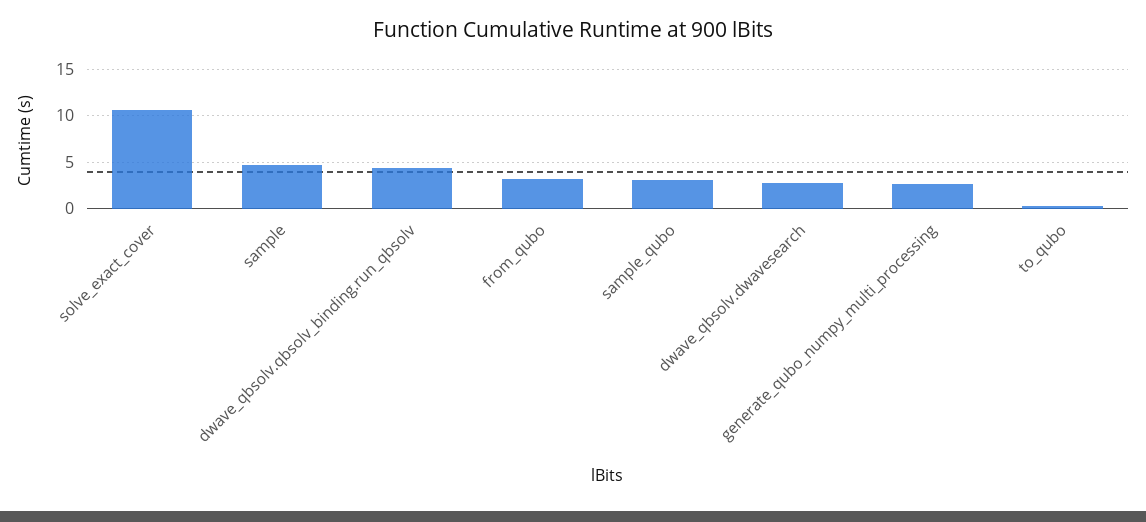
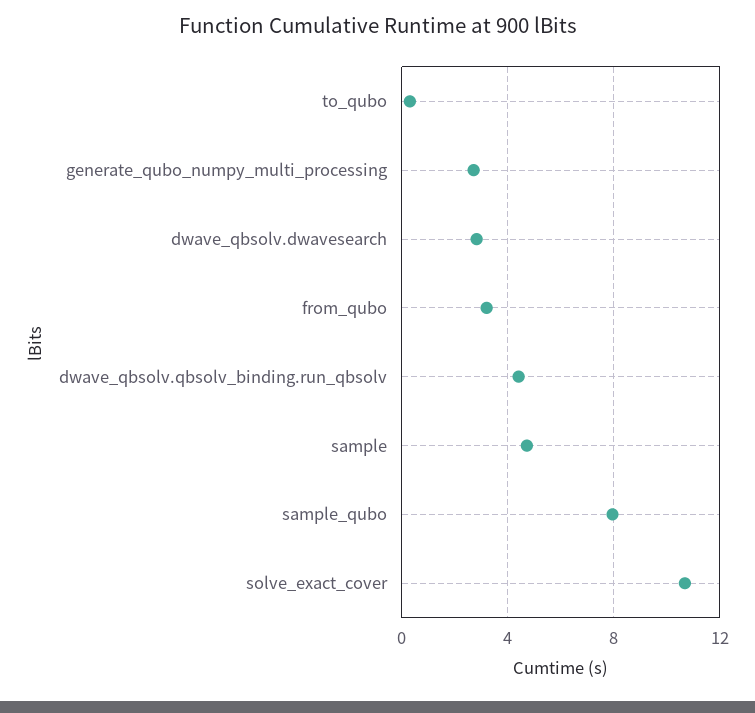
sample_qubo: 3 -> 8

